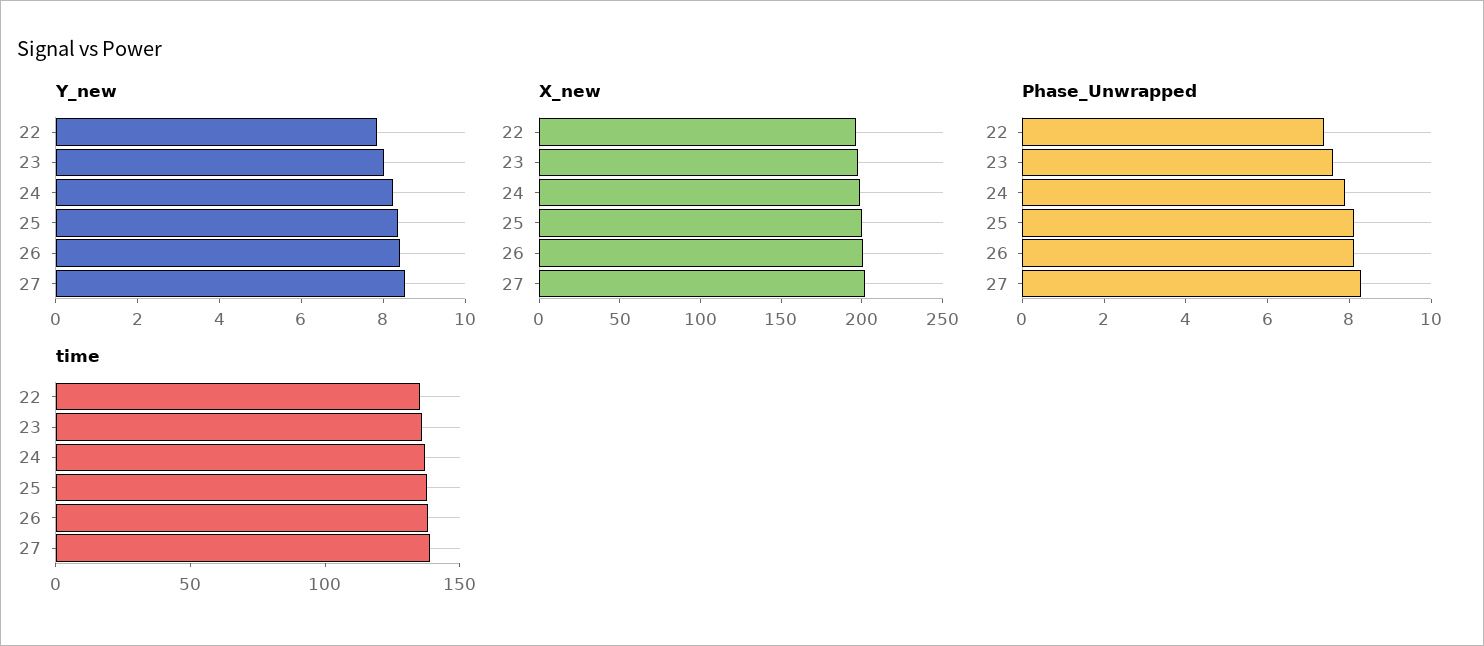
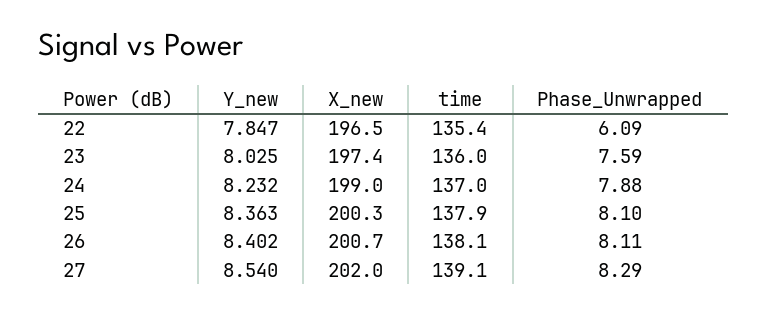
Phase_Unwrapped, 22: 7.5 -> 6.09

